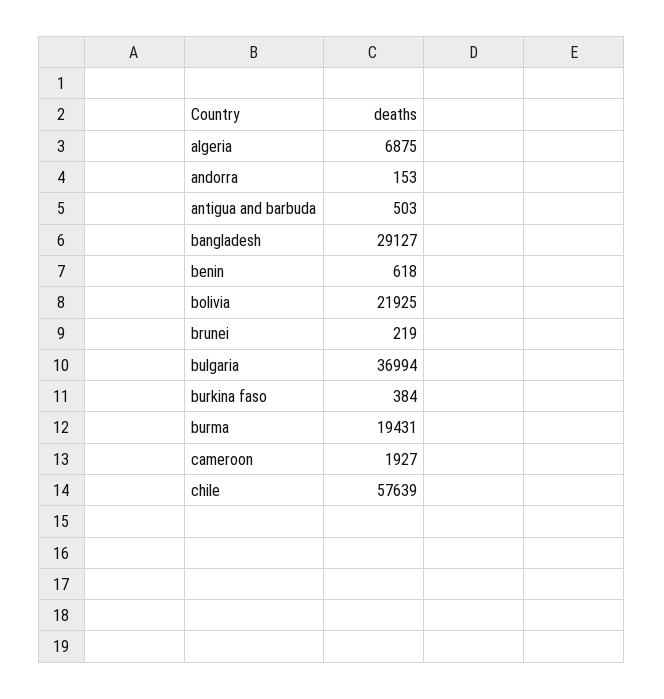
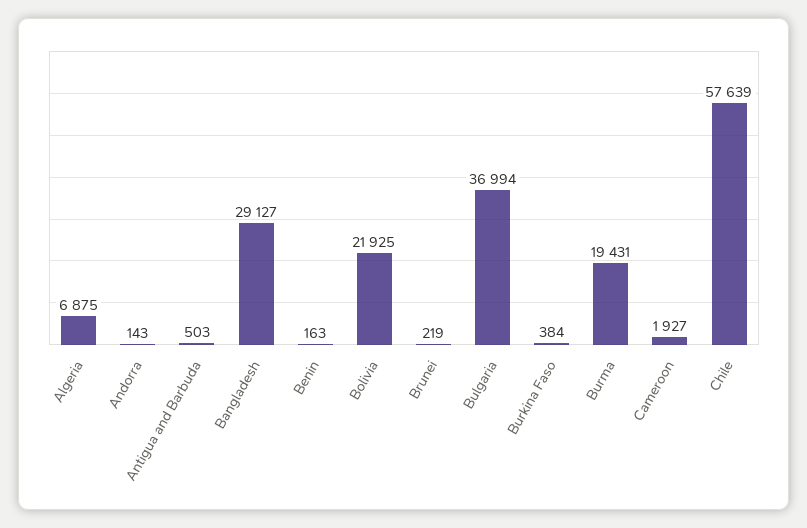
andorra: 153 -> 143
benin: 618 -> 163

